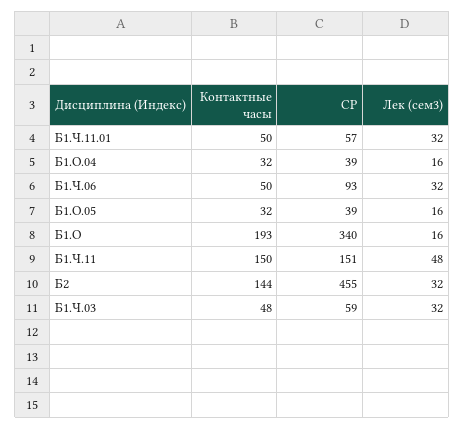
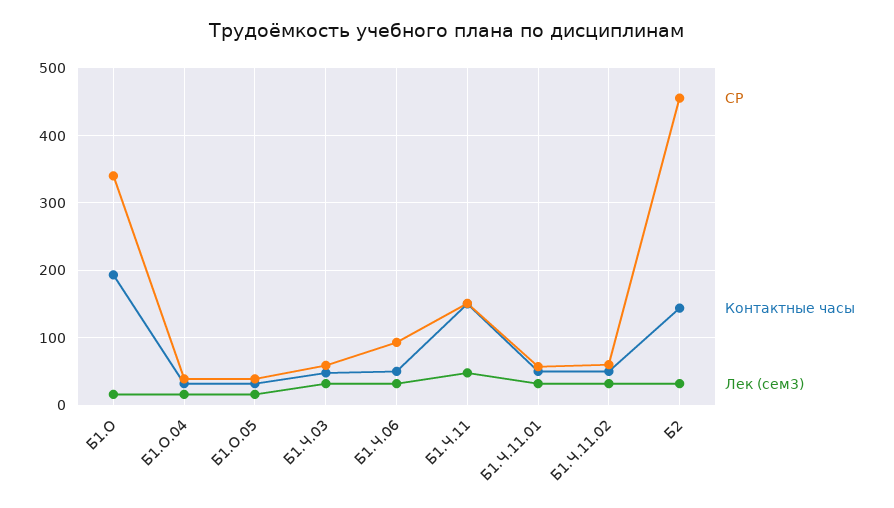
СР, Б1.Ч.11.02: none -> 60
Контактные часы, Б1.Ч.11.02: none -> 50
Лек (сем3), Б1.Ч.11.02: none -> 30

